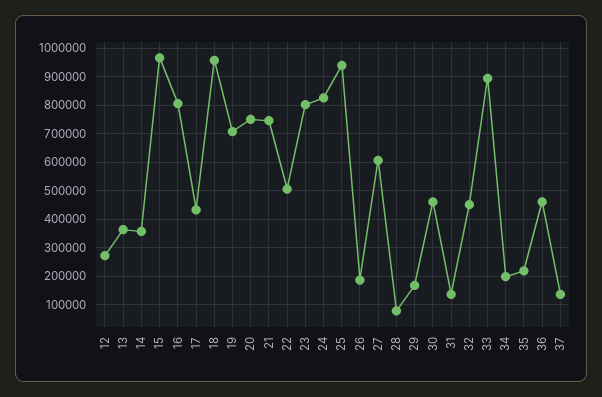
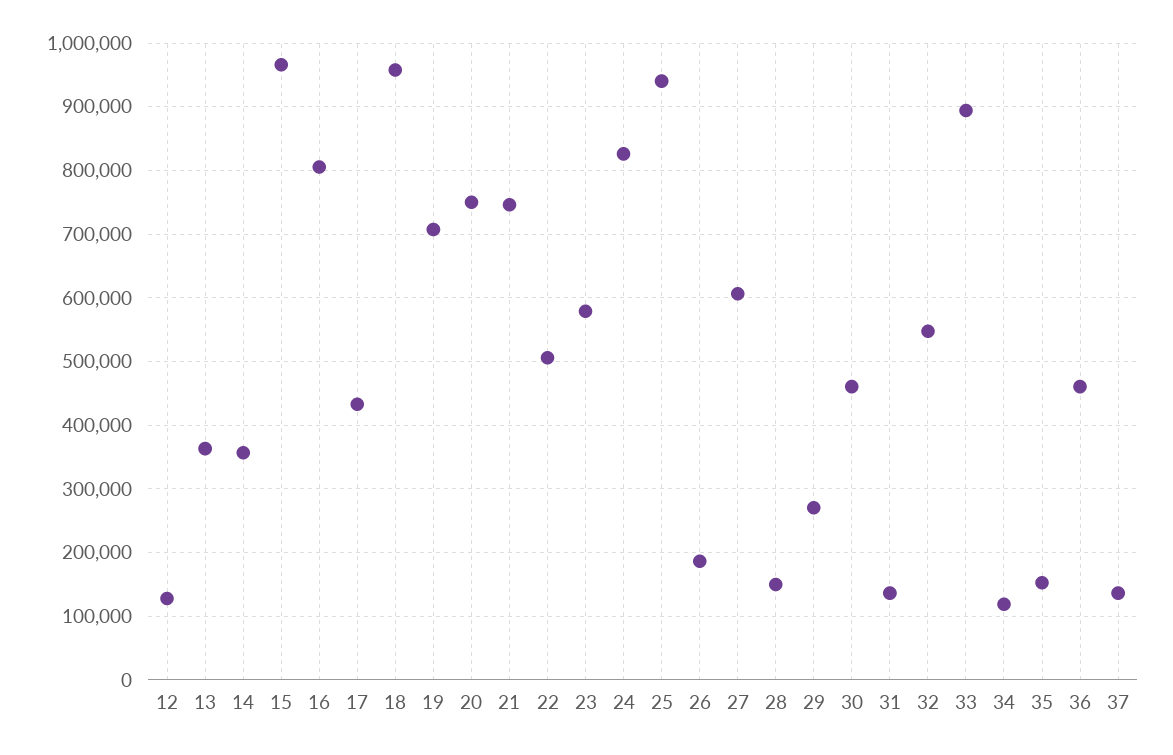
12: 275000 -> 130000
23: 800000 -> 580000
28: 75000 -> 150000
29: 175000 -> 270000
32: 450000 -> 550000
34: 200000 -> 120000
35: 225000 -> 150000

